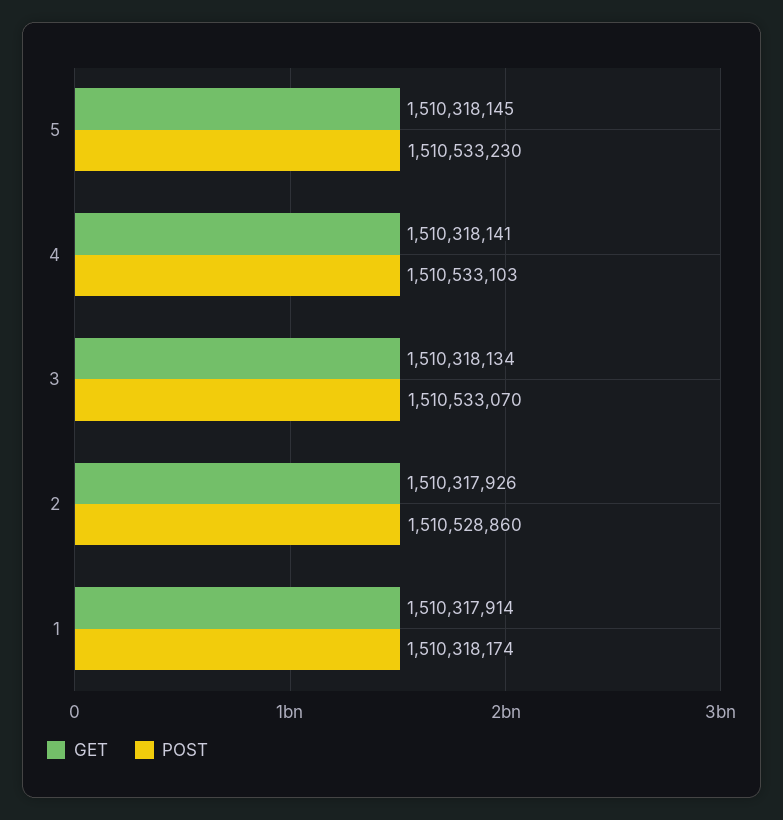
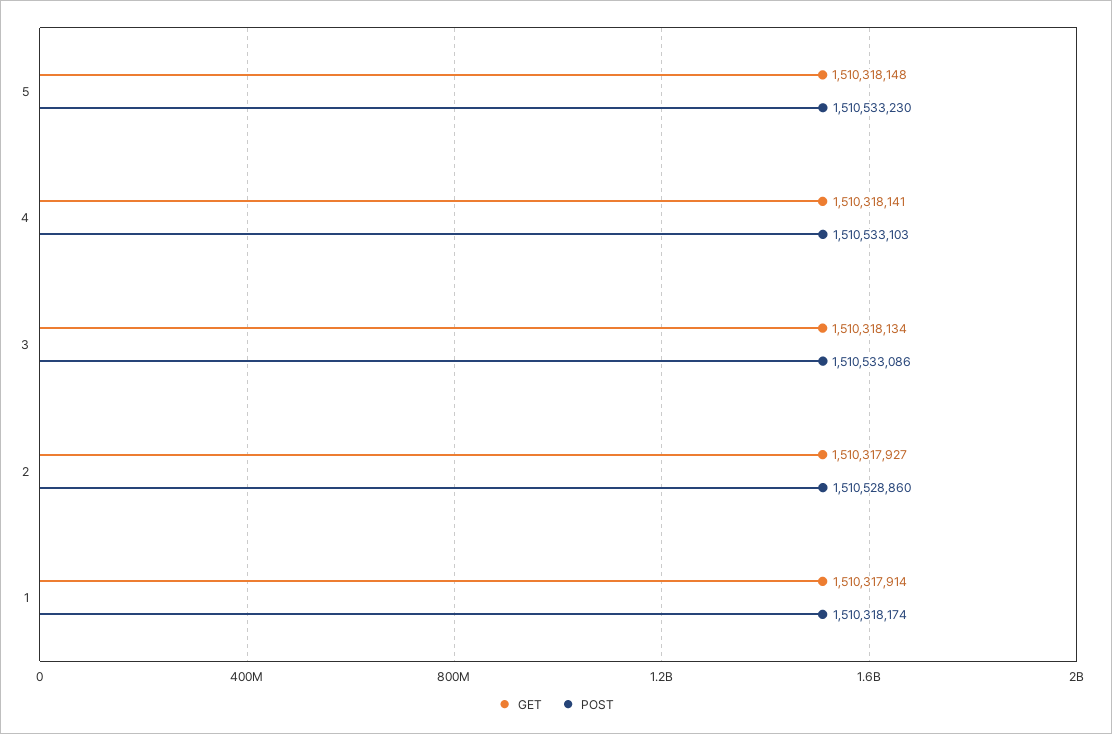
GET, 5: 1510318145 -> 1510318148
POST, 3: 1510533070 -> 1510533086
GET, 2: 1510317926 -> 1510317927

